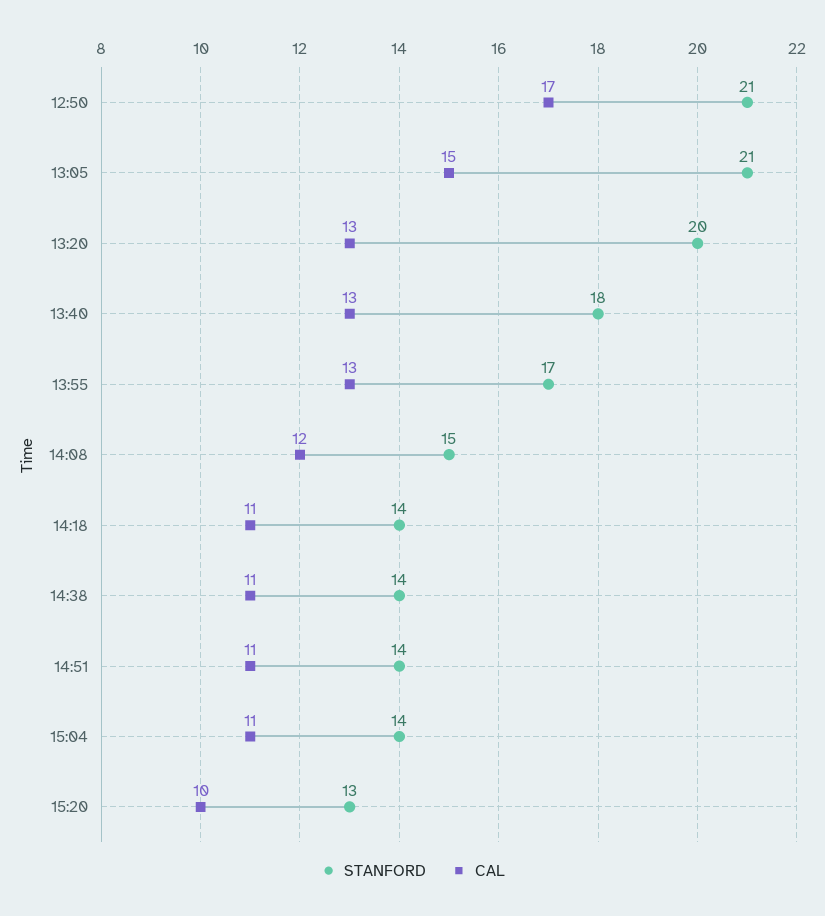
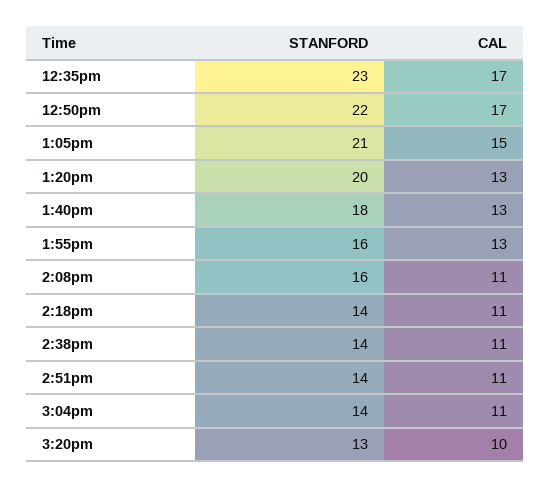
STANFORD, 12:50: 21 -> 22
STANFORD, 13:55: 17 -> 16
STANFORD, 14:08: 15 -> 16
CAL, 14:08: 12 -> 11
STANFORD, 12:35pm: none -> 23
CAL, 12:35pm: none -> 17

